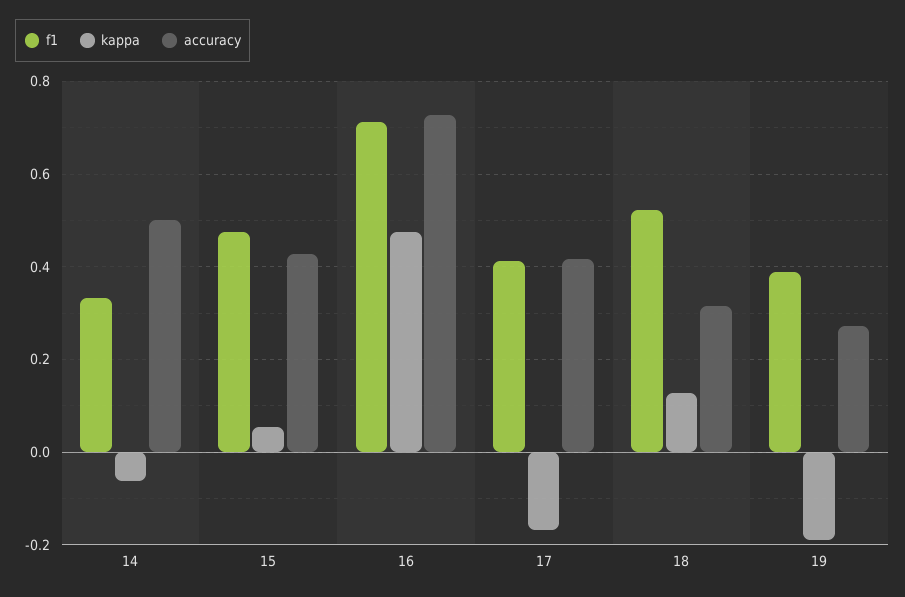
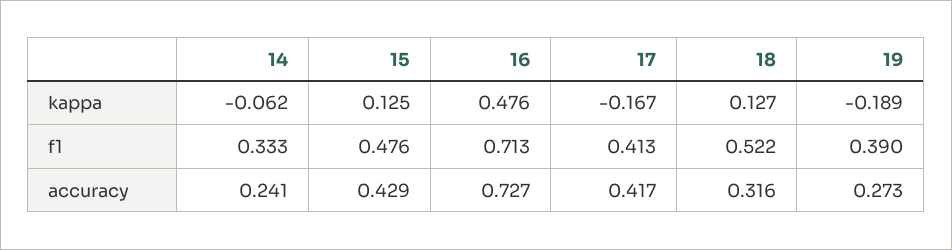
accuracy, 14: 0.5 -> 0.241
kappa, 15: 0.06 -> 0.125

